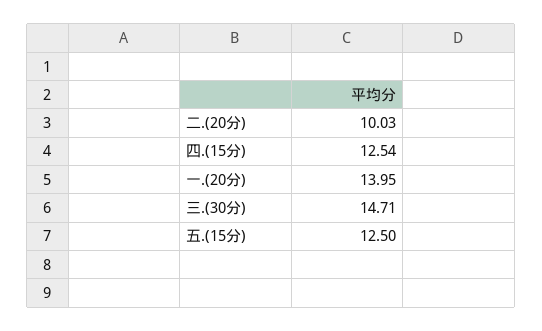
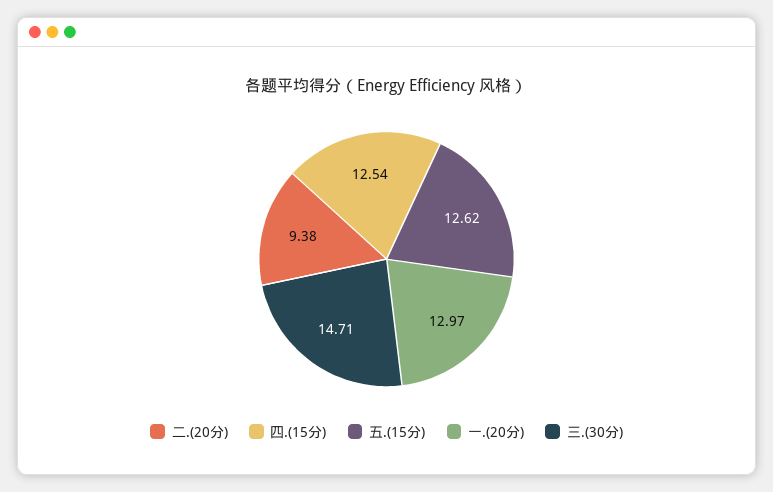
二.(20分): 10.03 -> 9.38
一.(20分): 13.95 -> 12.97
五.(15分): 12.5 -> 12.62

